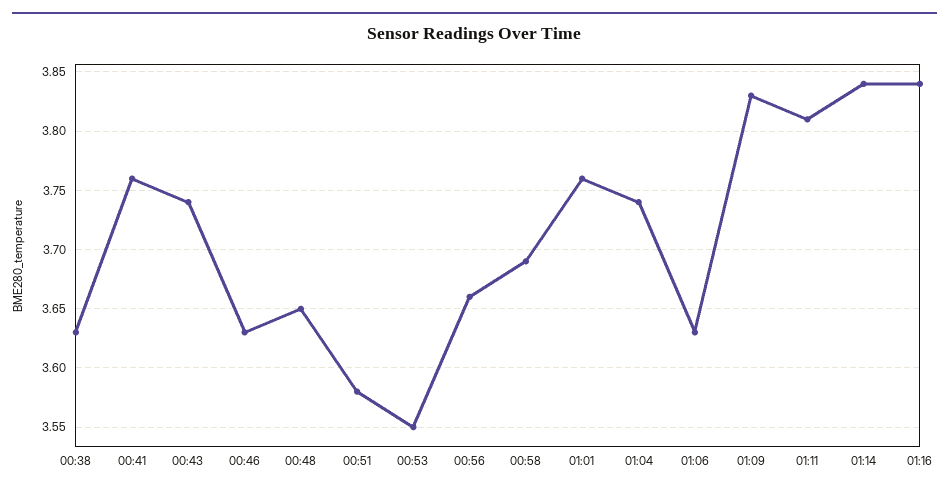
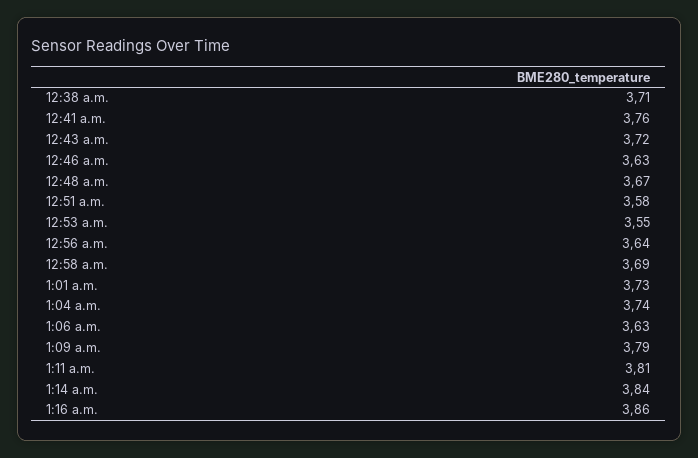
00:38: 3.63 -> 3.71
00:43: 3.74 -> 3.72
00:48: 3.65 -> 3.67
00:56: 3.66 -> 3.64
01:01: 3.76 -> 3.73
01:09: 3.83 -> 3.79
01:16: 3.84 -> 3.86

